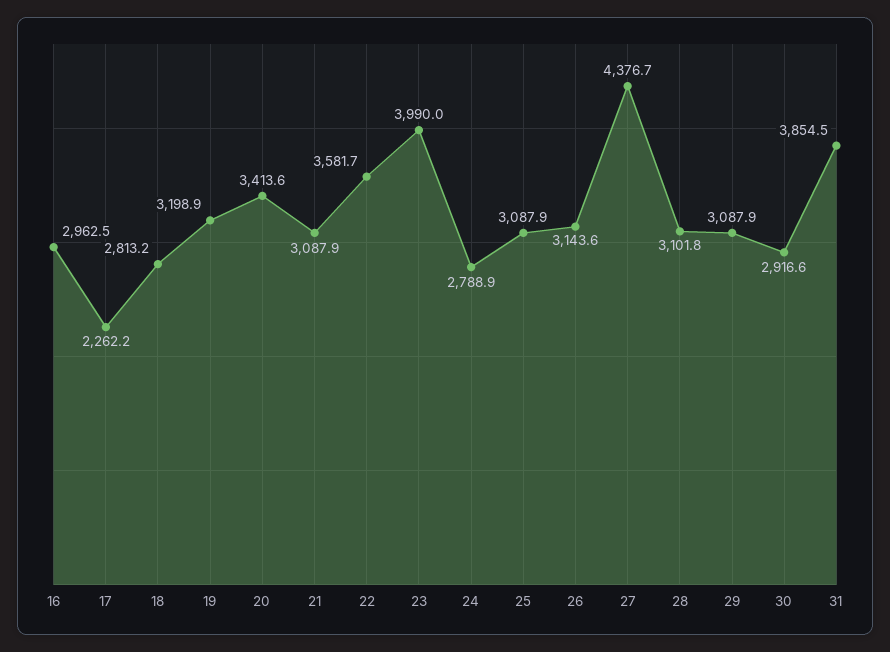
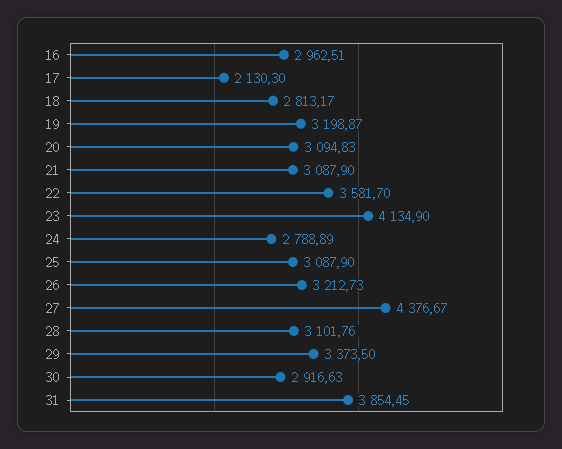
17: 2262.2 -> 2130.3
20: 3413.6 -> 3094.83
23: 3990 -> 4134.9
26: 3143.6 -> 3212.73
29: 3087.9 -> 3373.5

